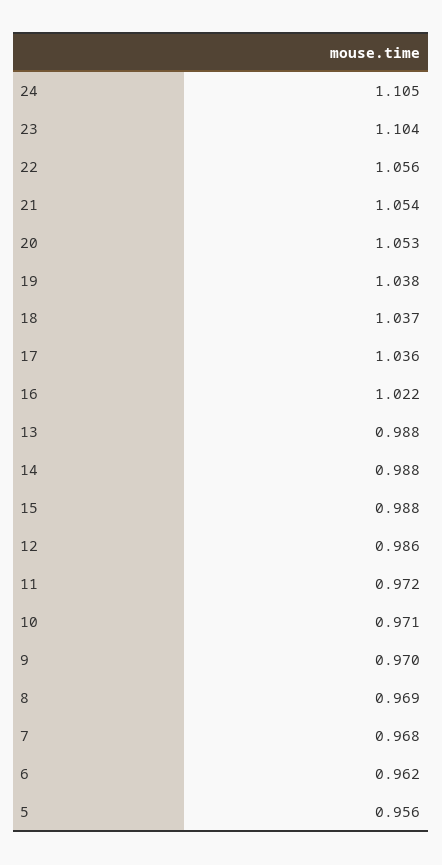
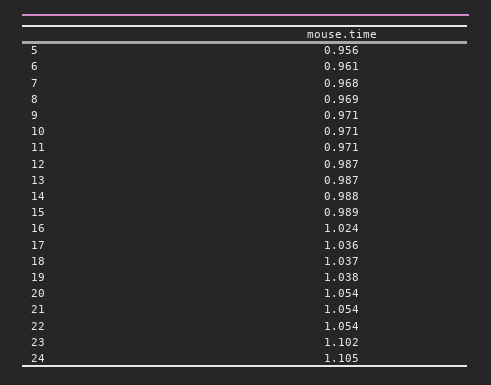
23: 1.104 -> 1.102
22: 1.056 -> 1.054
20: 1.053 -> 1.054
16: 1.022 -> 1.024
13: 0.988 -> 0.987
15: 0.988 -> 0.989
12: 0.986 -> 0.987
11: 0.972 -> 0.971
9: 0.97 -> 0.971
6: 0.962 -> 0.961

